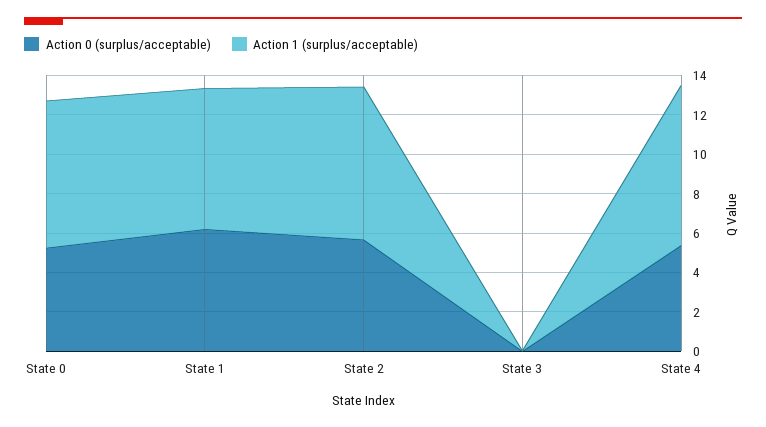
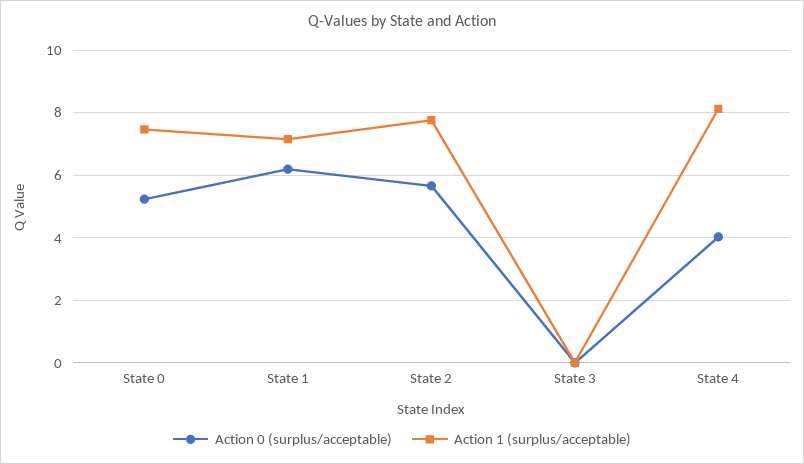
Action 0 (surplus/acceptable), State 4: 5.5 -> 4

